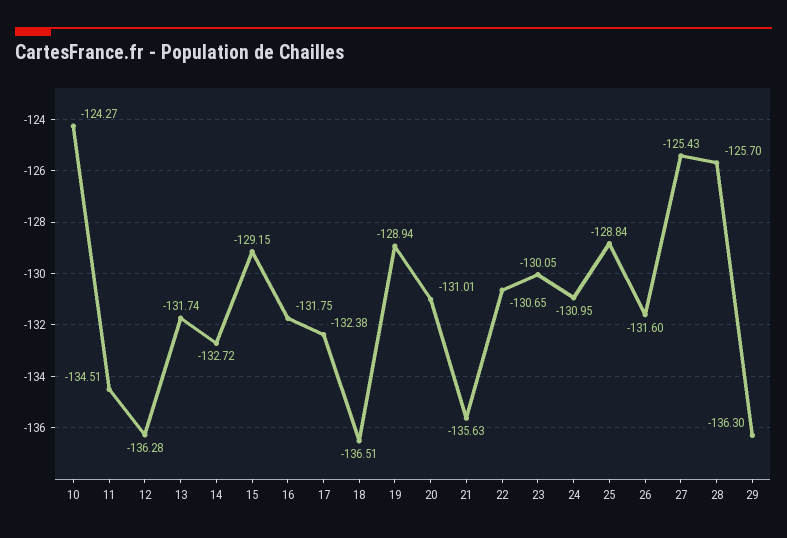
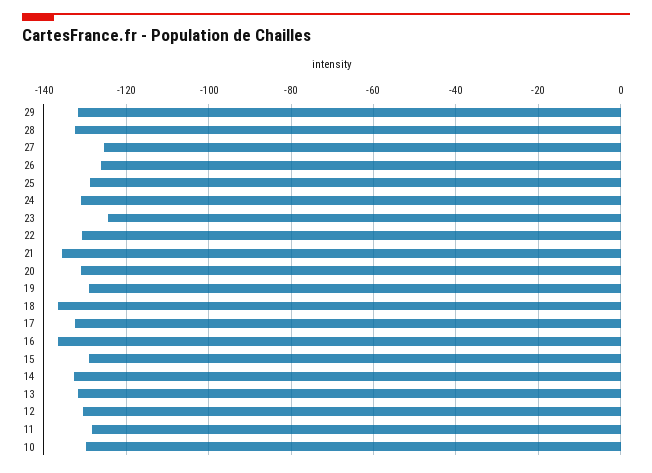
10: -124.27 -> -130
11: -134.51 -> -128
12: -136.28 -> -130
16: -131.75 -> -136
23: -130.05 -> -124
26: -131.6 -> -126
28: -125.7 -> -132
29: -136.3 -> -132

